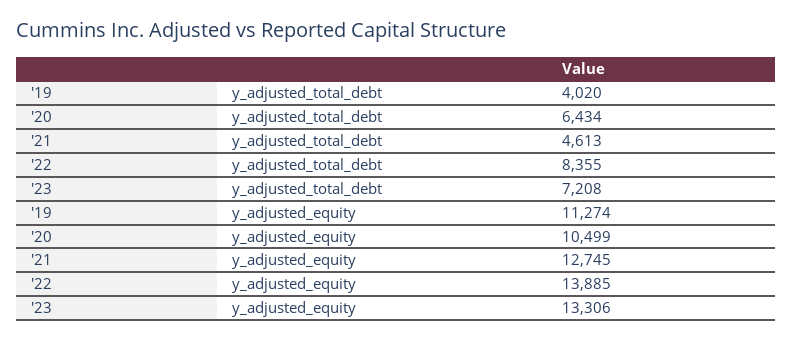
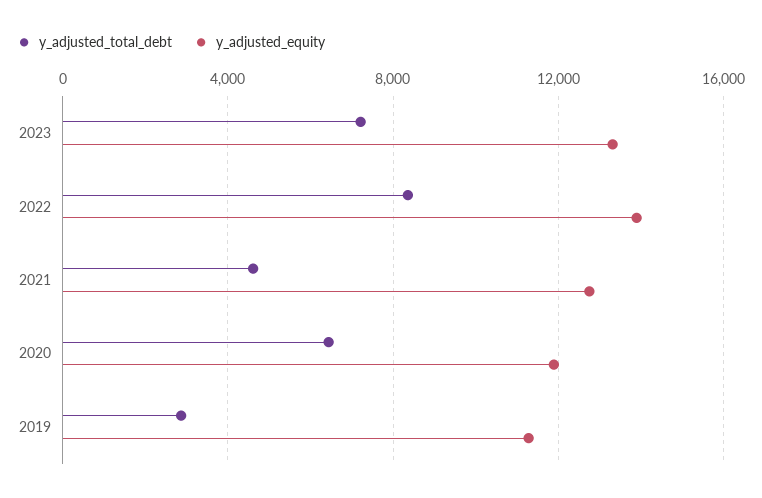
y_adjusted_total_debt, '19: 4020 -> 3000
y_adjusted_equity, '20: 10499 -> 12000

